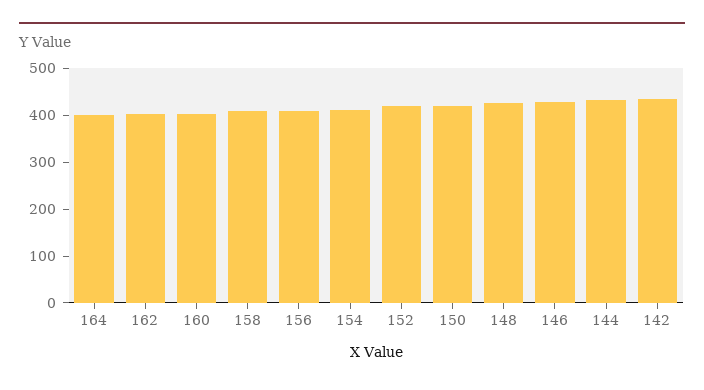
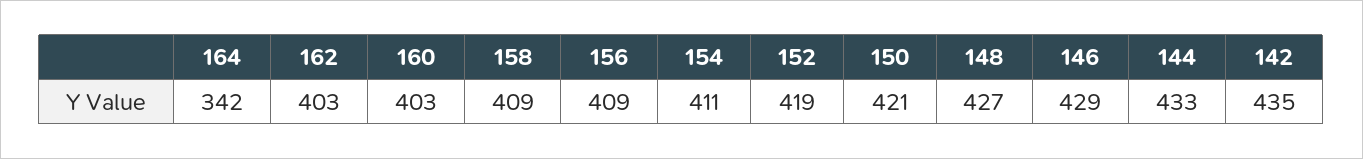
164: 400 -> 342

